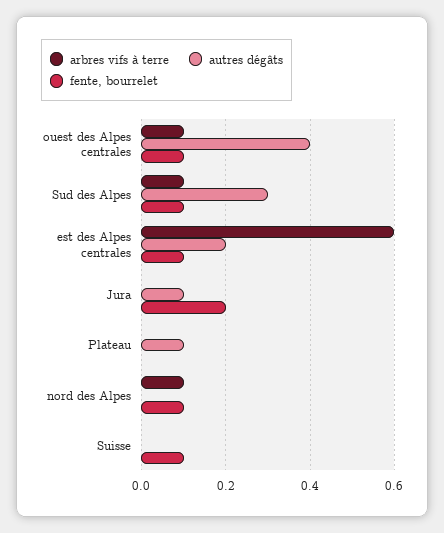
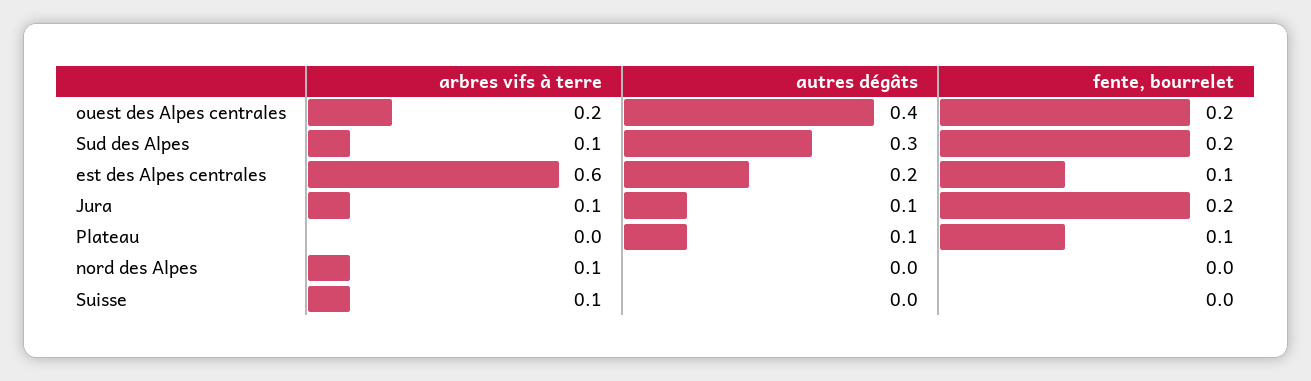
arbres vifs à terre, ouest des Alpes centrales: 0.1 -> 0.2
fente, bourrelet, ouest des Alpes centrales: 0.1 -> 0.2
fente, bourrelet, Sud des Alpes: 0.1 -> 0.2
arbres vifs à terre, Jura: 0 -> 0.1
fente, bourrelet, Plateau: 0 -> 0.1
fente, bourrelet, nord des Alpes: 0.1 -> 0
arbres vifs à terre, Suisse: 0 -> 0.1
fente, bourrelet, Suisse: 0.1 -> 0

